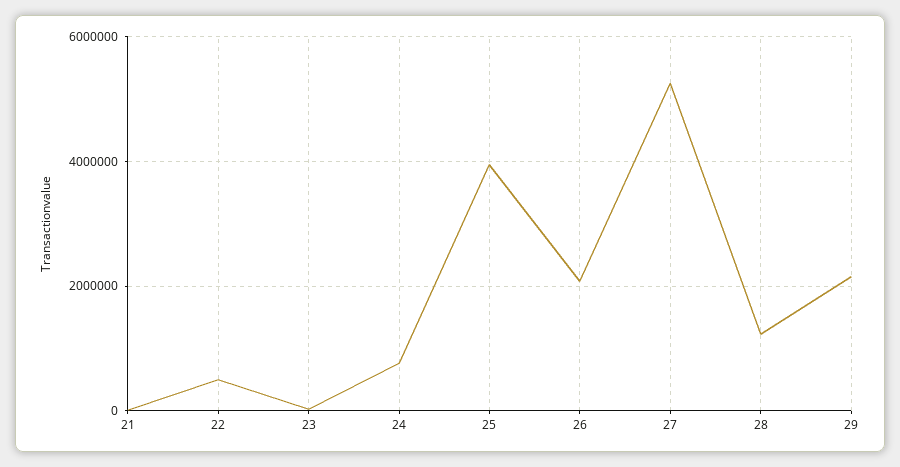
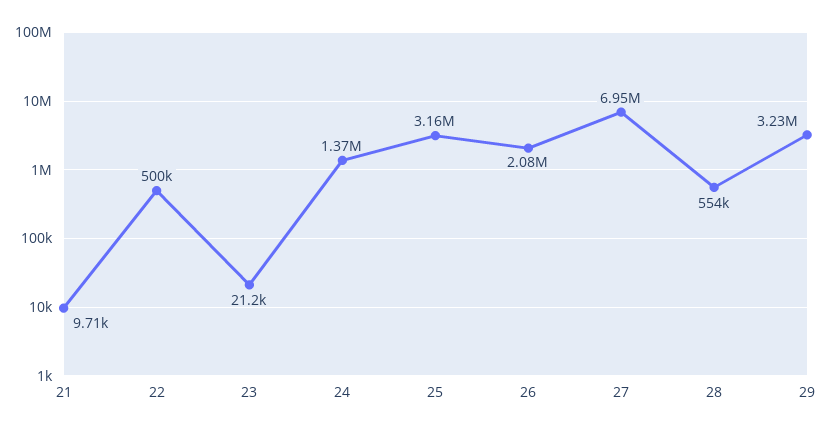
24: 800000 -> 1370000
25: 4000000 -> 3160000
27: 5200000 -> 6950000
28: 1200000 -> 554000
29: 2200000 -> 3230000

